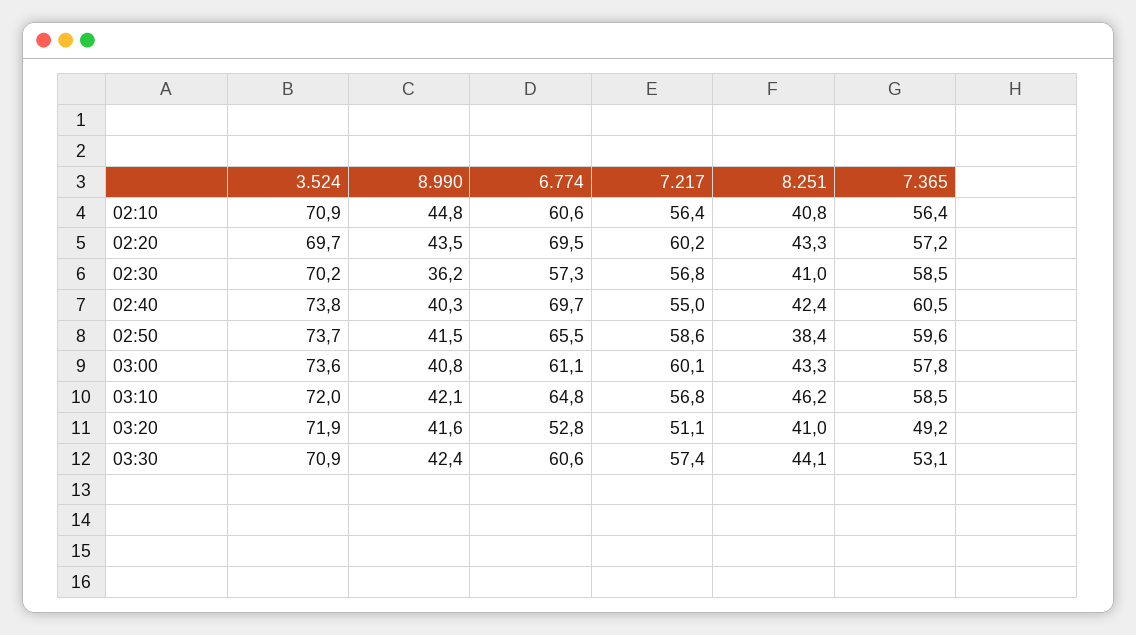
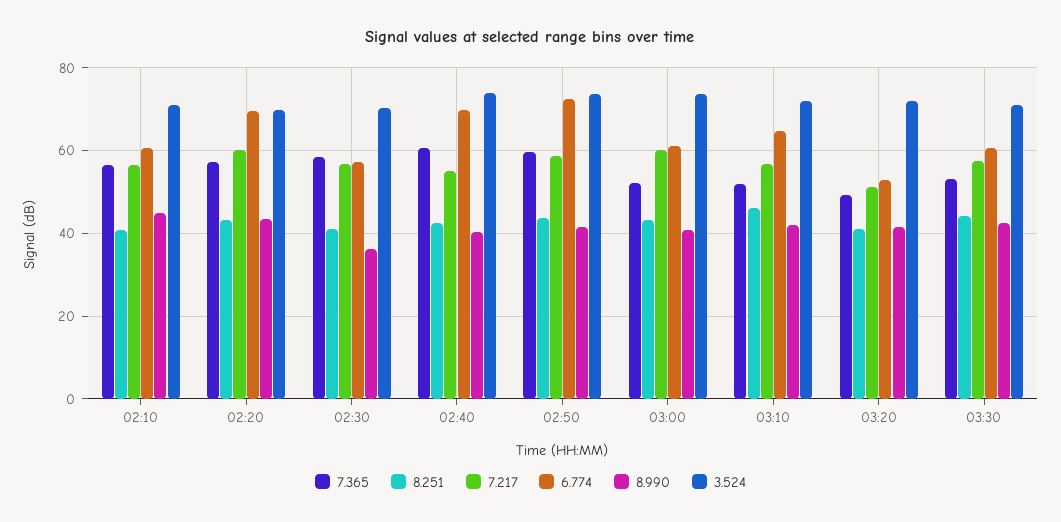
6.774, 02:50: 65.5 -> 72
8.251, 02:50: 38.4 -> 44
7.365, 03:00: 57.8 -> 52
7.365, 03:10: 58.5 -> 52

